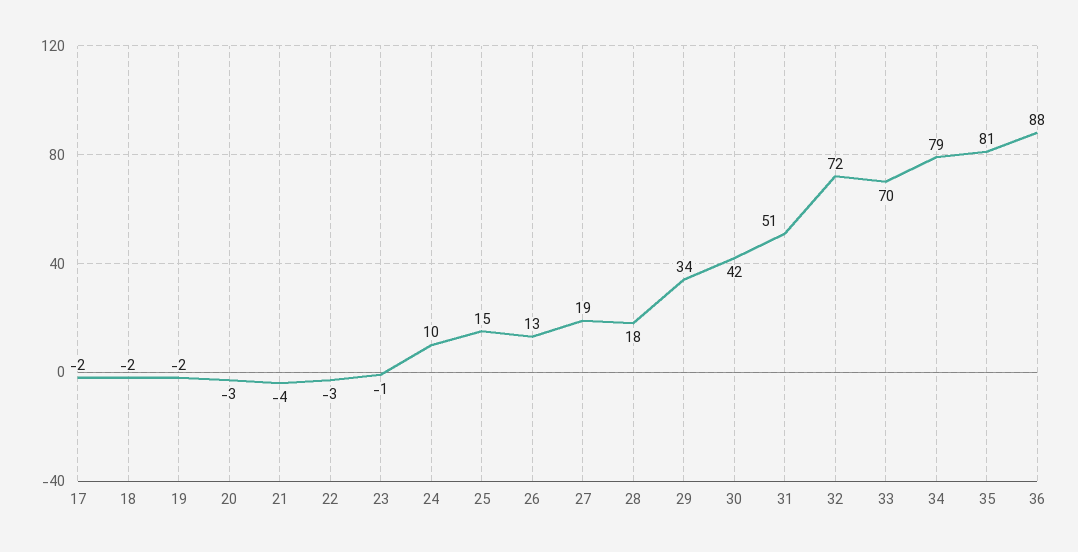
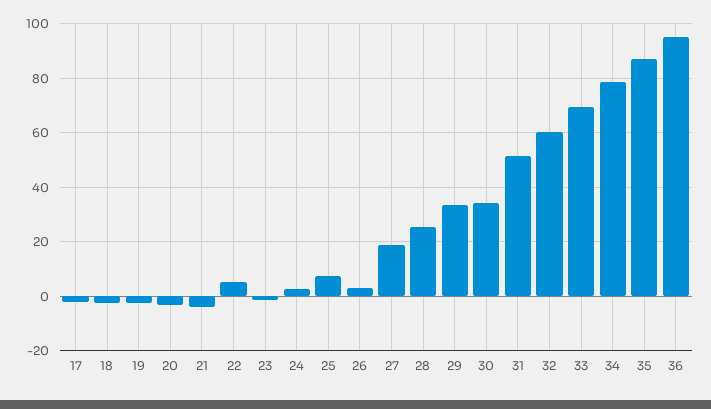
22: -3 -> 5
24: 10 -> 2.5
25: 15 -> 7.5
26: 13 -> 2.5
28: 18 -> 25
30: 42 -> 35
32: 72 -> 60
35: 81 -> 87.5
36: 88 -> 95

